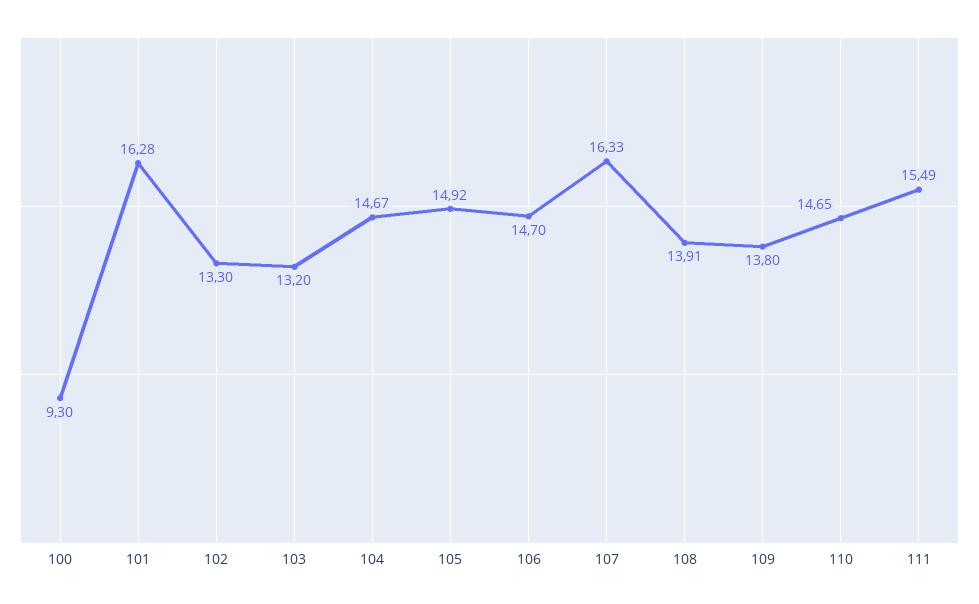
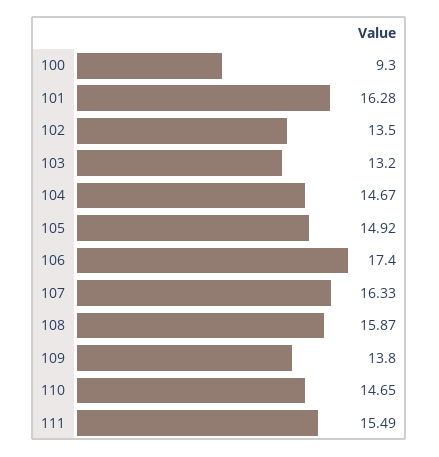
102: 13.3 -> 13.5
106: 14.7 -> 17.4
108: 13.91 -> 15.87

